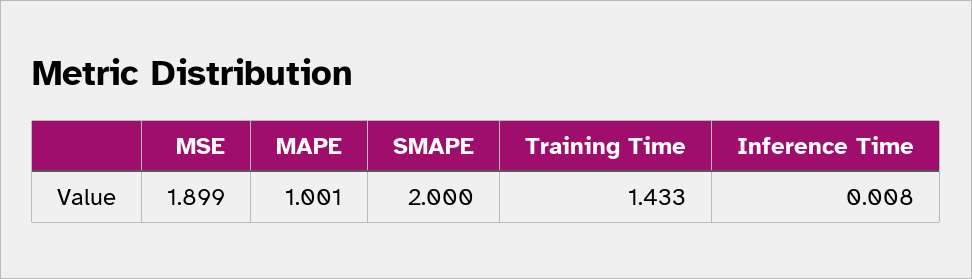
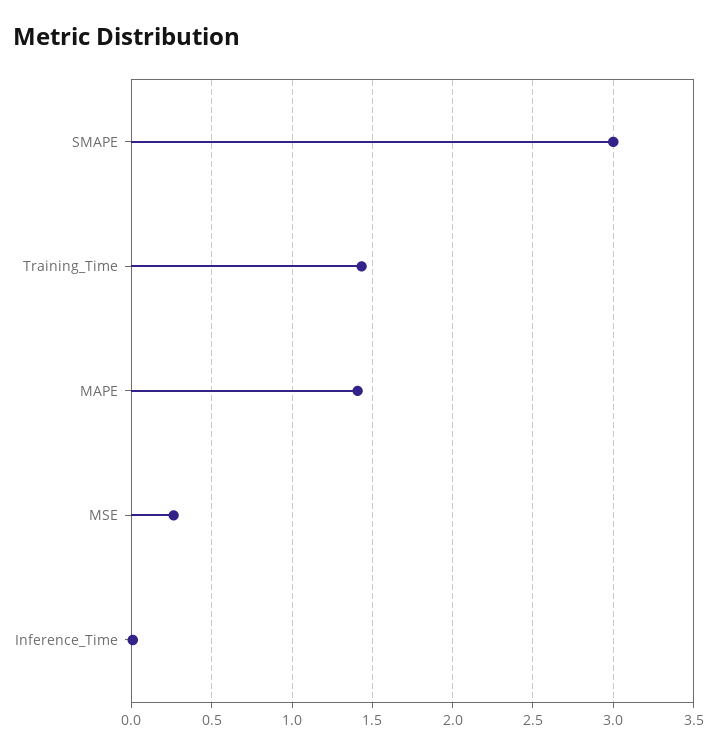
MSE: 1.899 -> 0.25
MAPE: 1.001 -> 1.4
SMAPE: 2 -> 3

